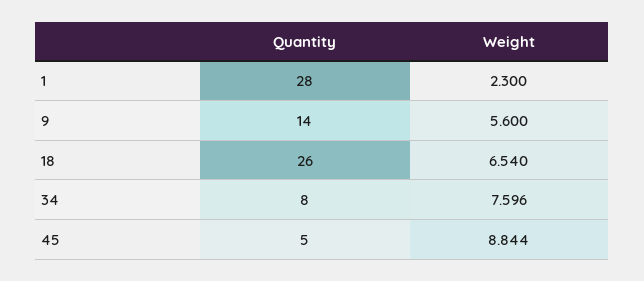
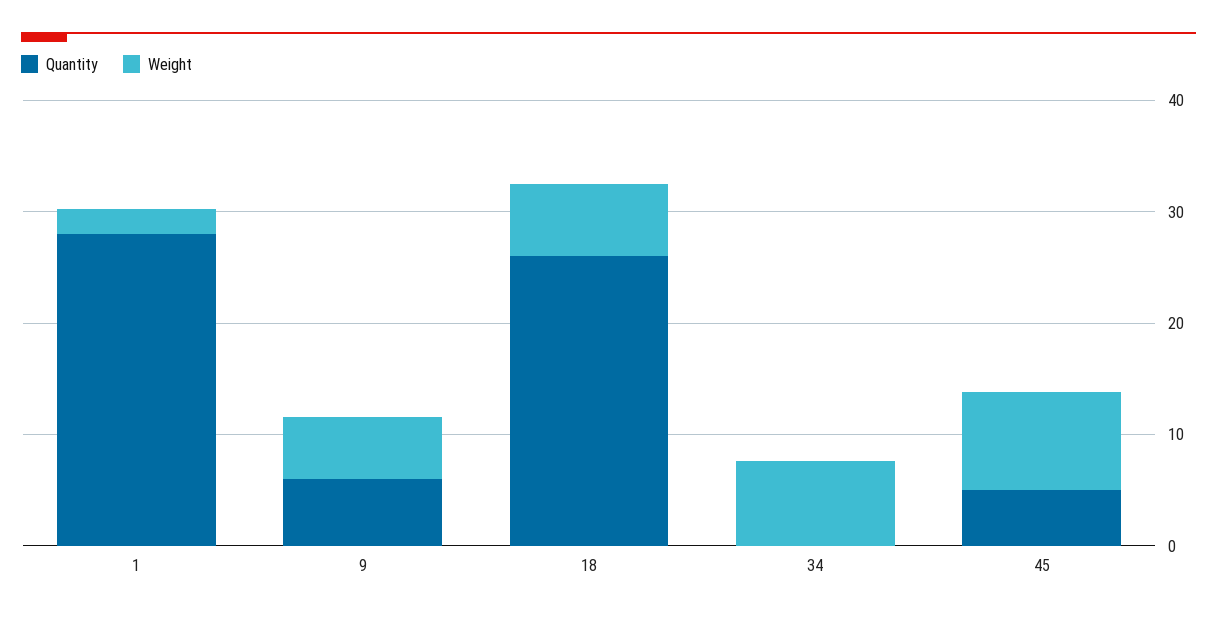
Quantity, 9: 14 -> 6
Quantity, 34: 8 -> 0

